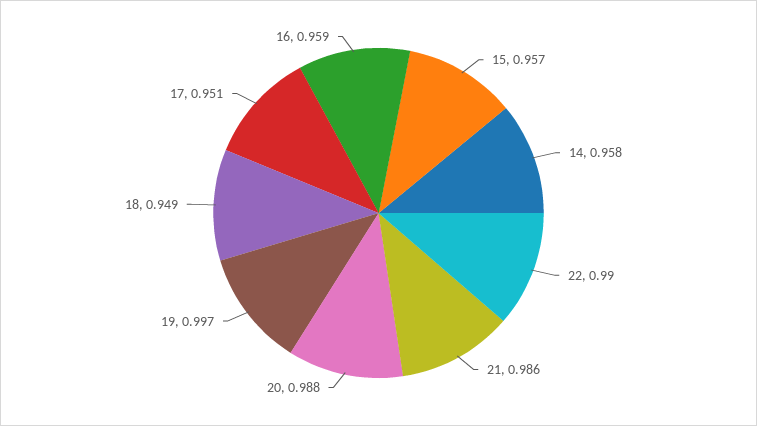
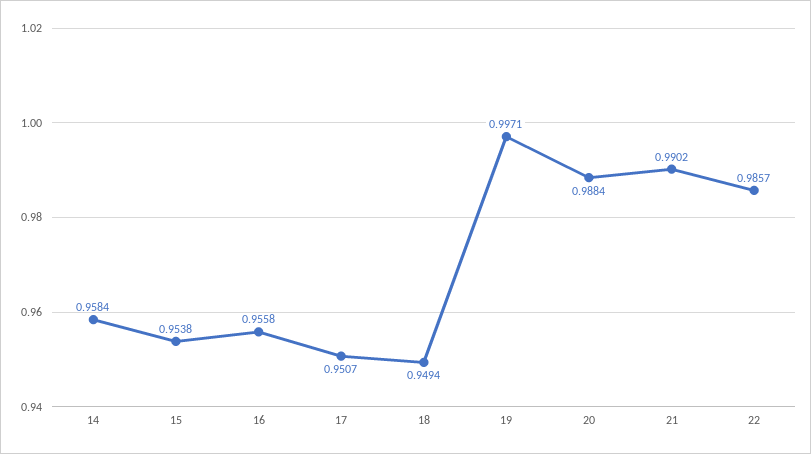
15: 0.957 -> 0.9538
22: 0.99 -> 0.9857
21: 0.986 -> 0.9902
16: 0.959 -> 0.9558

